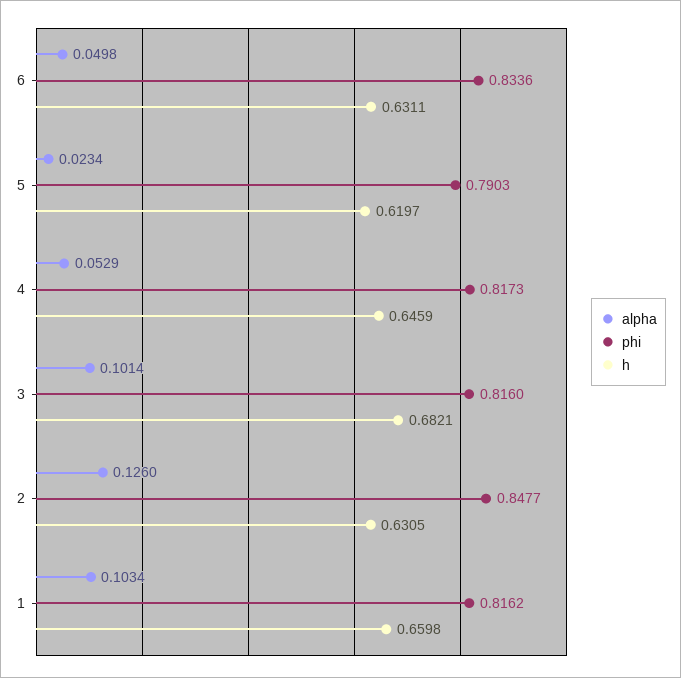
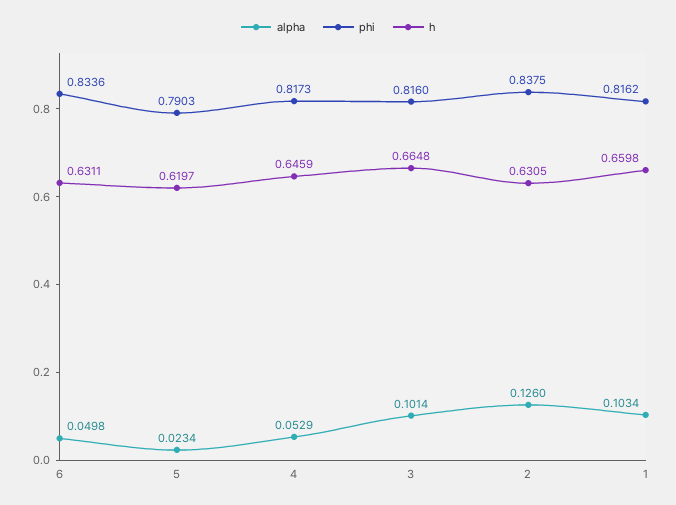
h, 3: 0.6821 -> 0.6648
phi, 2: 0.8477 -> 0.8375

